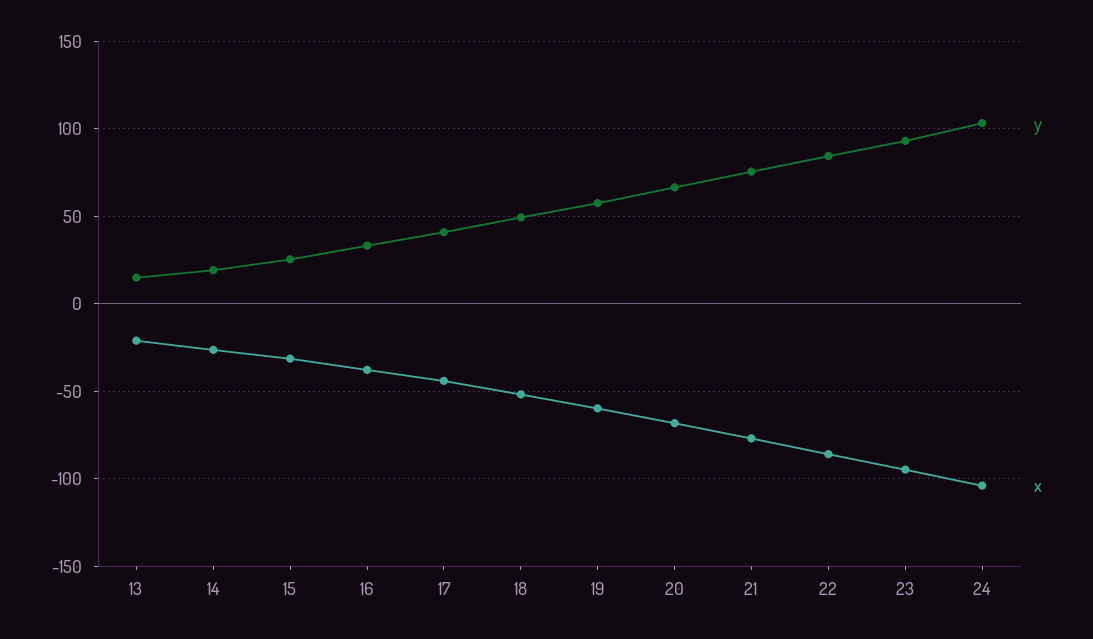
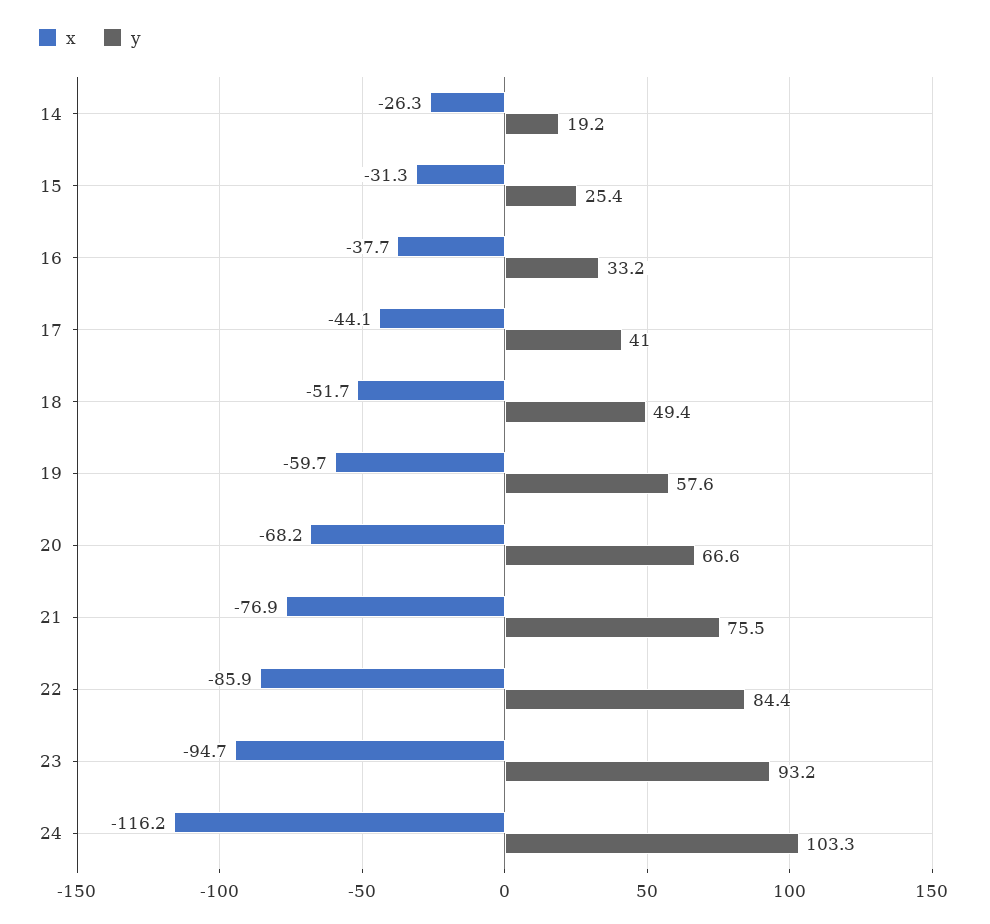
y, 13: 15 -> none
x, 13: -20 -> none
x, 24: -105 -> -116.2

